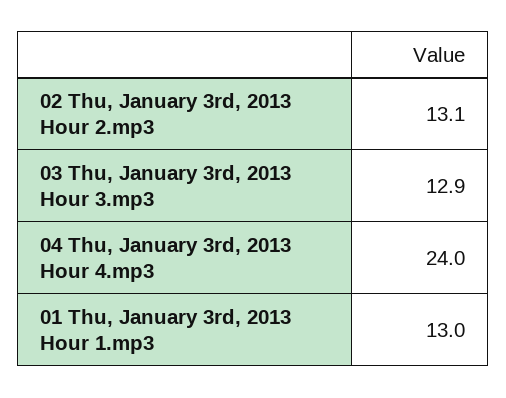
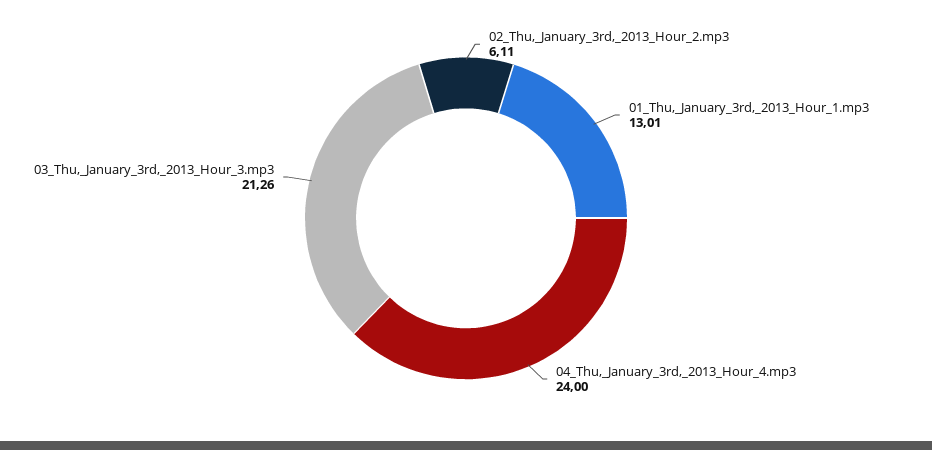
02 Thu, January 3rd, 2013 Hour 2.mp3: 13.1 -> 6.11
03 Thu, January 3rd, 2013 Hour 3.mp3: 12.9 -> 21.26

